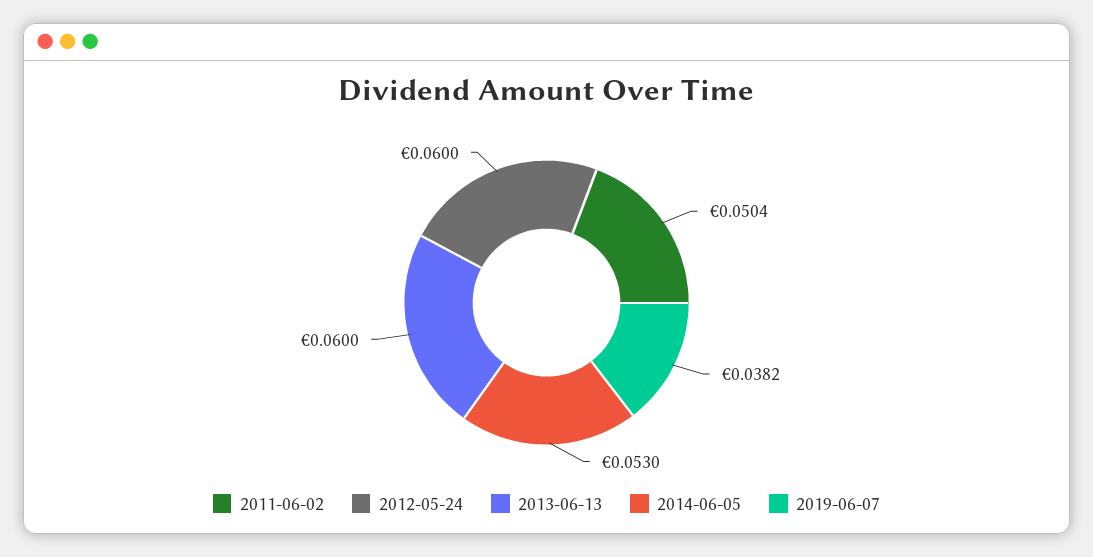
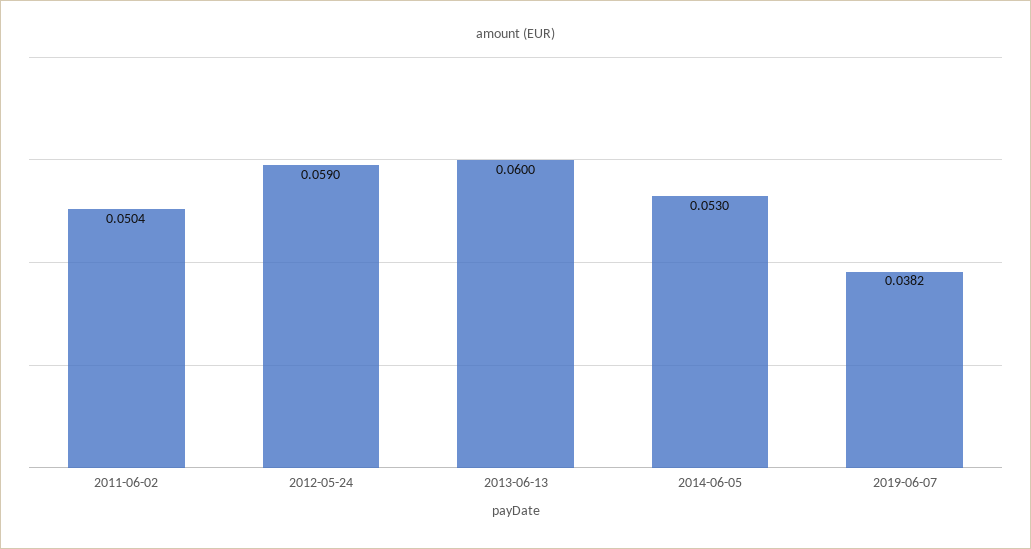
2012-05-24: 0.06 -> 0.059

